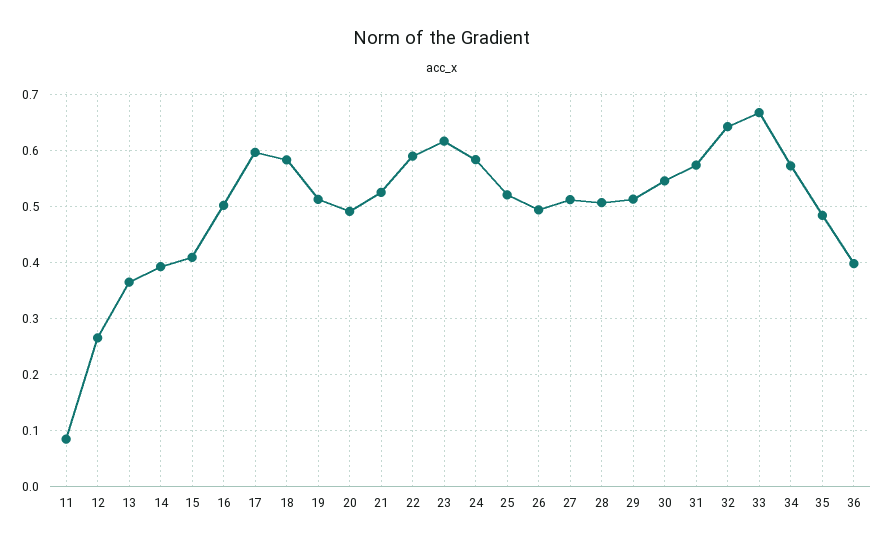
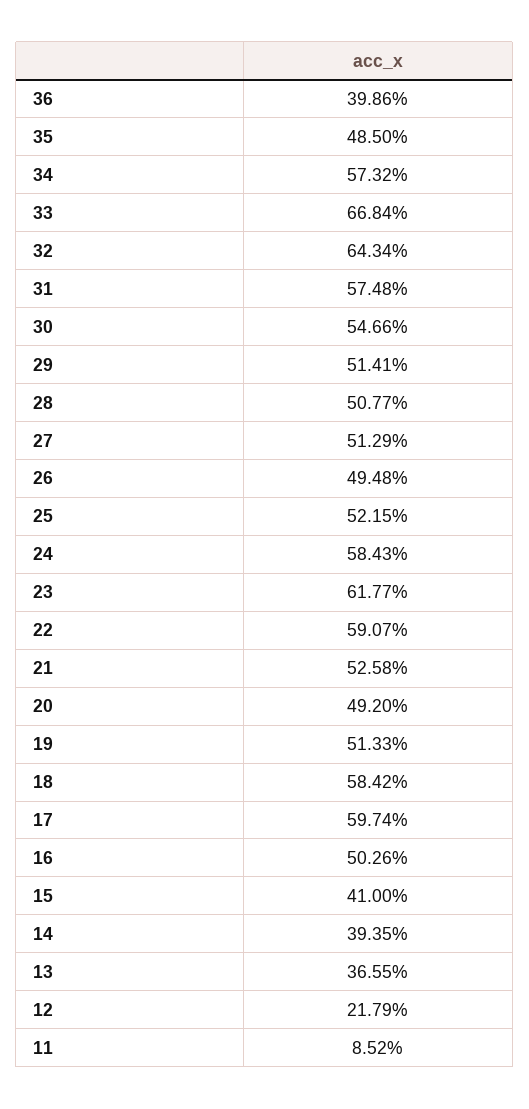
12: 0.26 -> 0.2179

